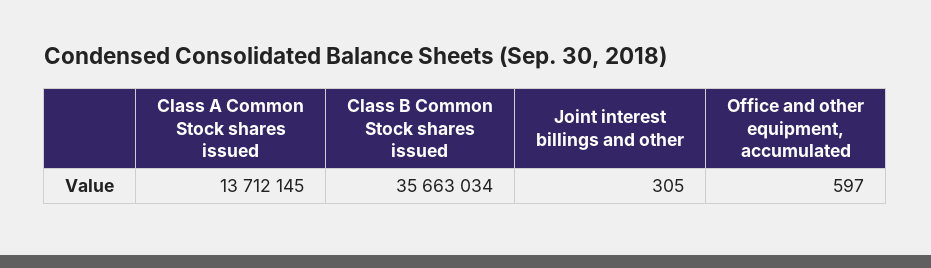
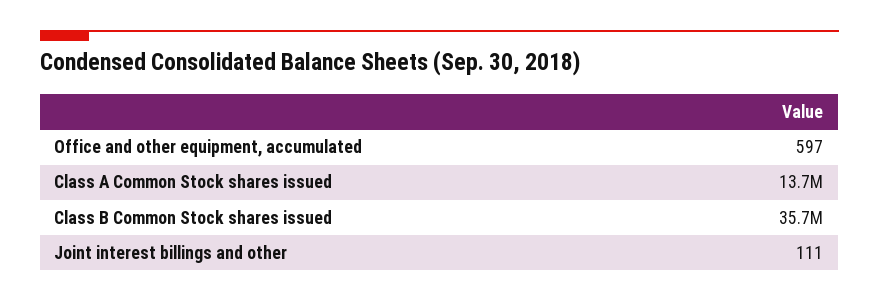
Joint interest billings and other: 305 -> 111

